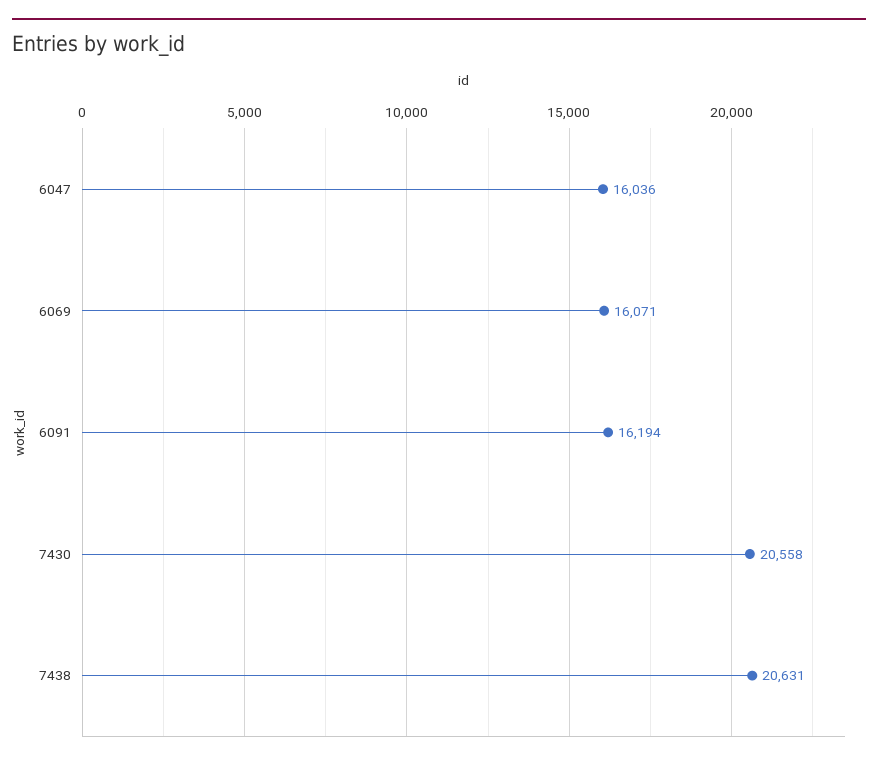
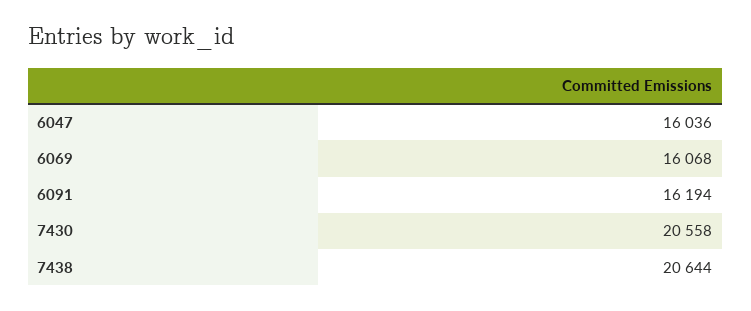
6069: 16071 -> 16068
7438: 20631 -> 20644

